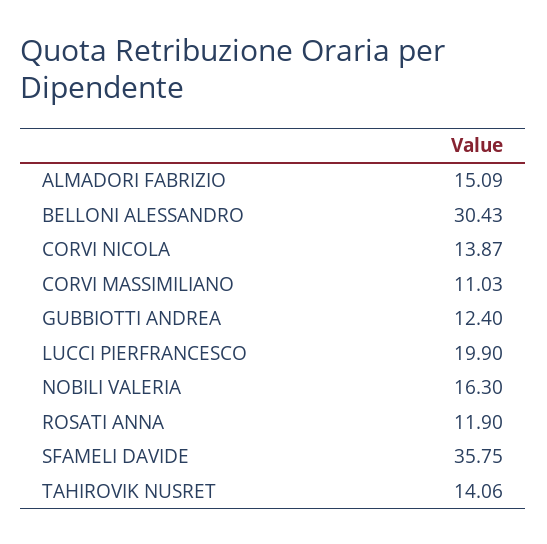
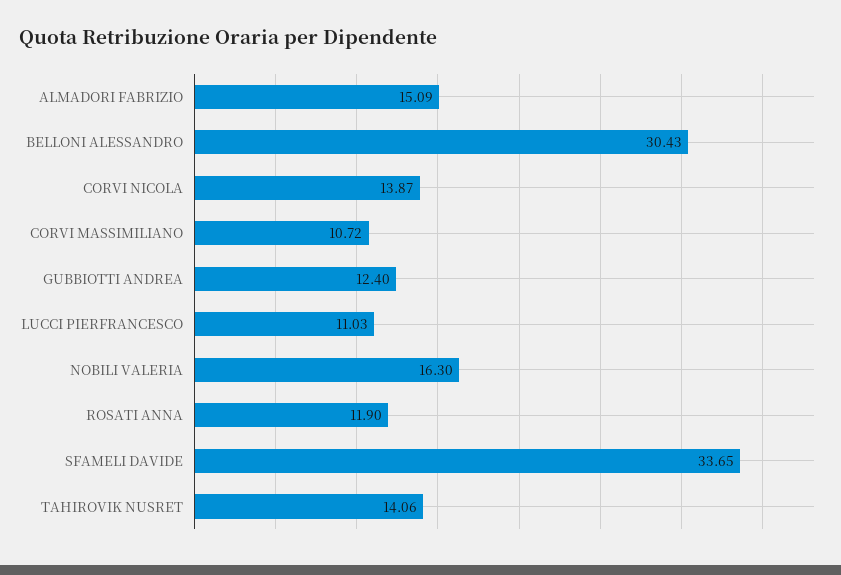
CORVI MASSIMILIANO: 11.03 -> 10.72
LUCCI PIERFRANCESCO: 19.9 -> 11.03
SFAMELI DAVIDE: 35.75 -> 33.65

